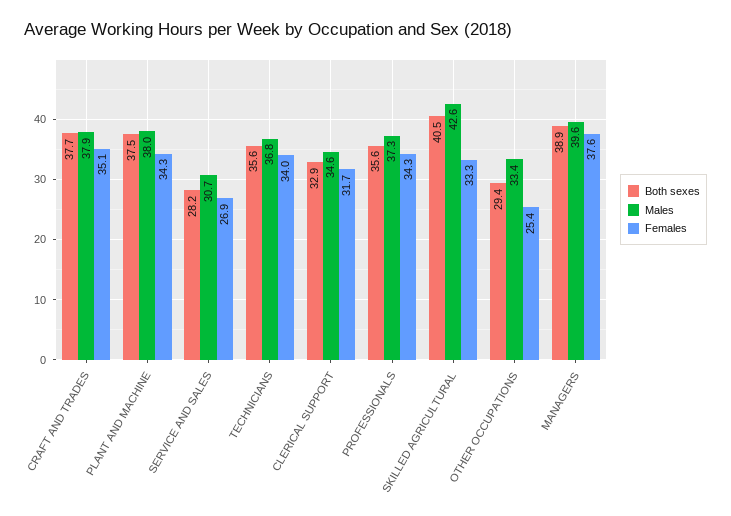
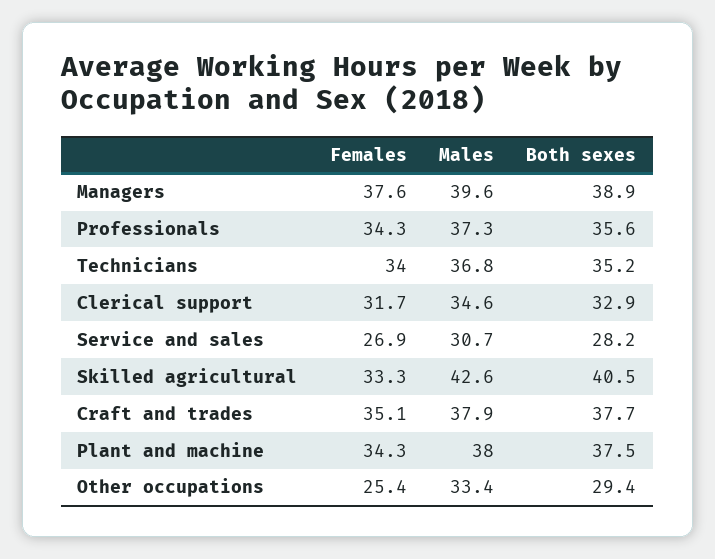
Both sexes, TECHNICIANS: 35.6 -> 35.2

